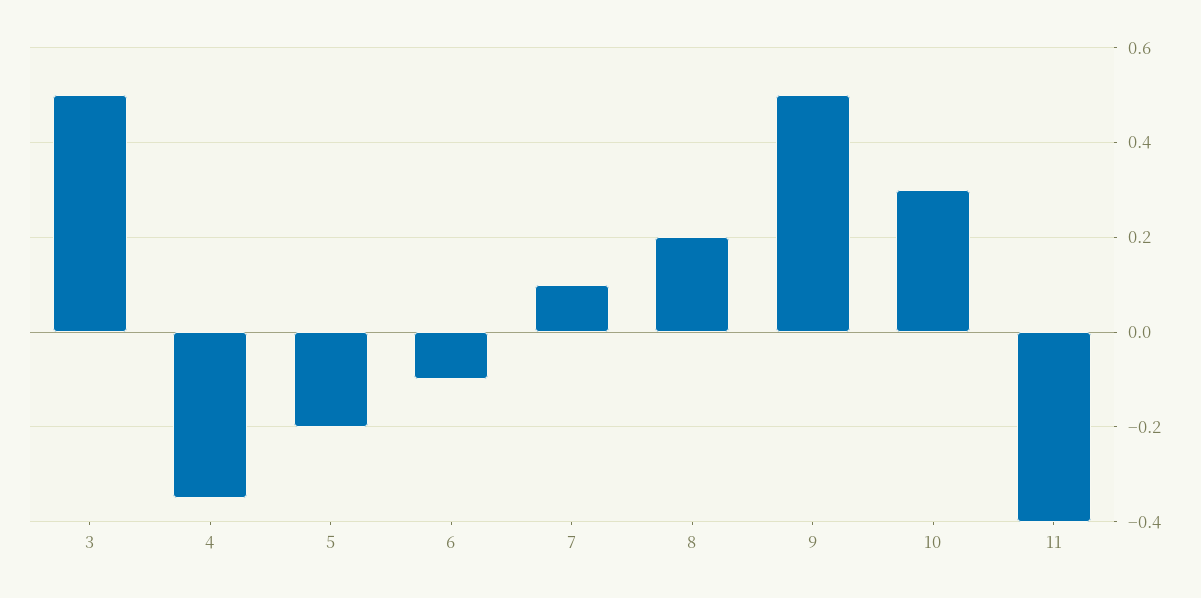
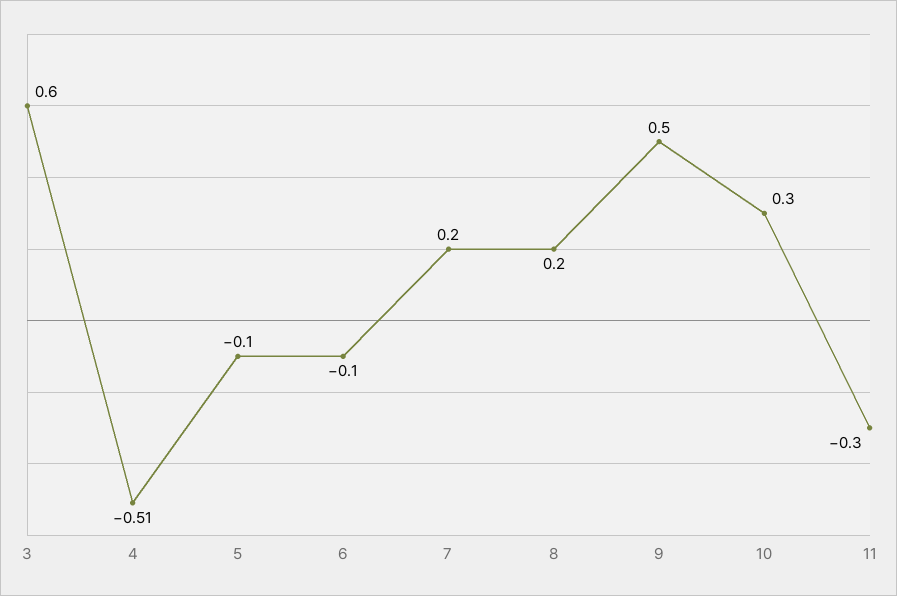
3: 0.5 -> 0.6
4: -0.35 -> -0.51
5: -0.2 -> -0.1
7: 0.1 -> 0.2
11: -0.4 -> -0.3

